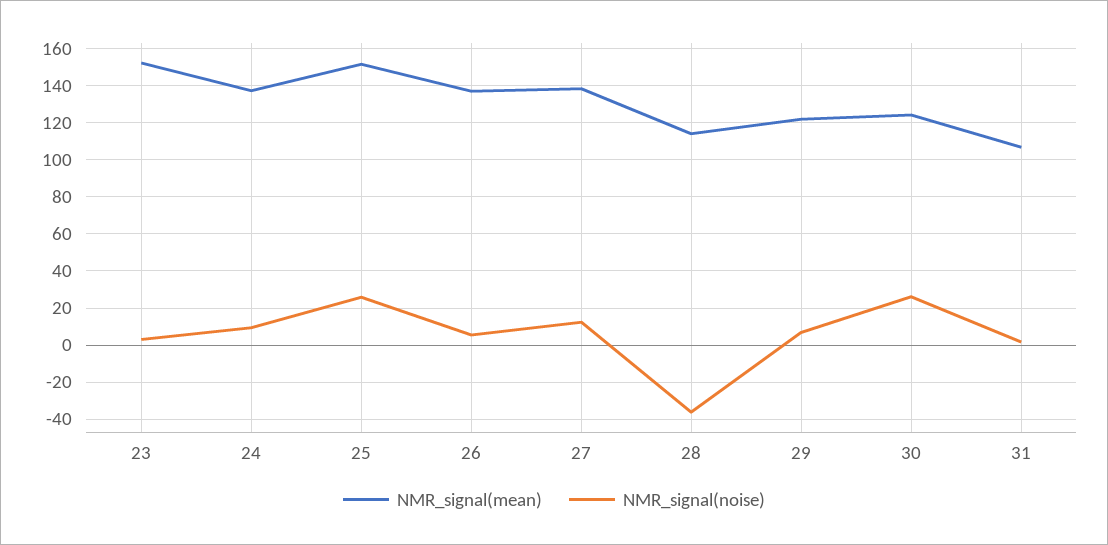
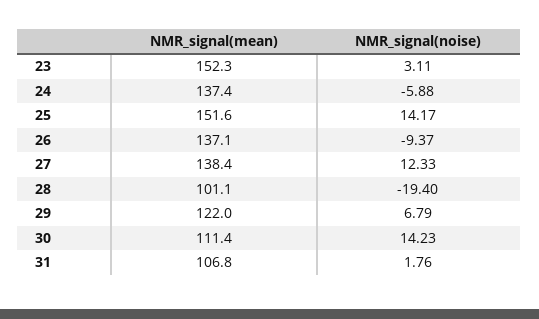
NMR_signal(noise), 24: 10 -> -5.88
NMR_signal(noise), 25: 25 -> 14.17
NMR_signal(noise), 26: 5 -> -9.37
NMR_signal(mean), 28: 115 -> 101.1
NMR_signal(noise), 28: -35 -> -19.4
NMR_signal(mean), 30: 125 -> 111.4
NMR_signal(noise), 30: 25 -> 14.23

